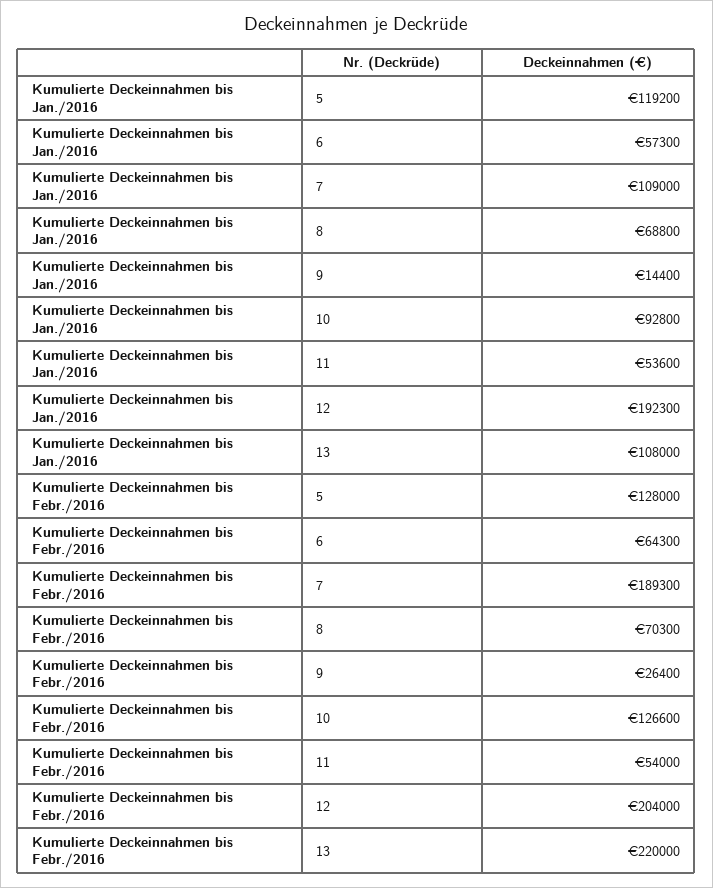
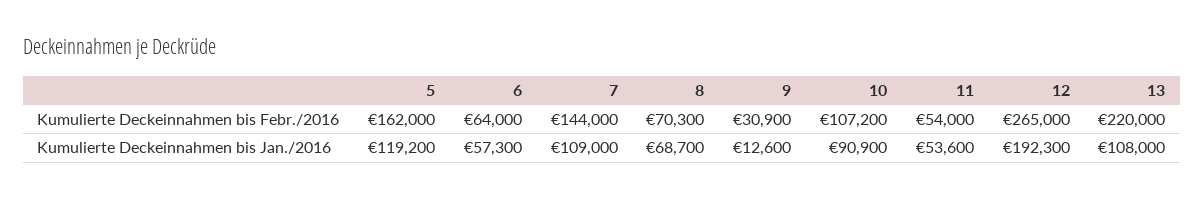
Kumulierte Deckeinnahmen bis Jan./2016, 8: 68800 -> 68700
Kumulierte Deckeinnahmen bis Jan./2016, 9: 14400 -> 12600
Kumulierte Deckeinnahmen bis Jan./2016, 10: 92800 -> 90900
Kumulierte Deckeinnahmen bis Febr./2016, 5: 128000 -> 162000
Kumulierte Deckeinnahmen bis Febr./2016, 6: 64300 -> 64000
Kumulierte Deckeinnahmen bis Febr./2016, 7: 189300 -> 144000
Kumulierte Deckeinnahmen bis Febr./2016, 9: 26400 -> 30900
Kumulierte Deckeinnahmen bis Febr./2016, 10: 126600 -> 107200
Kumulierte Deckeinnahmen bis Febr./2016, 12: 204000 -> 265000

